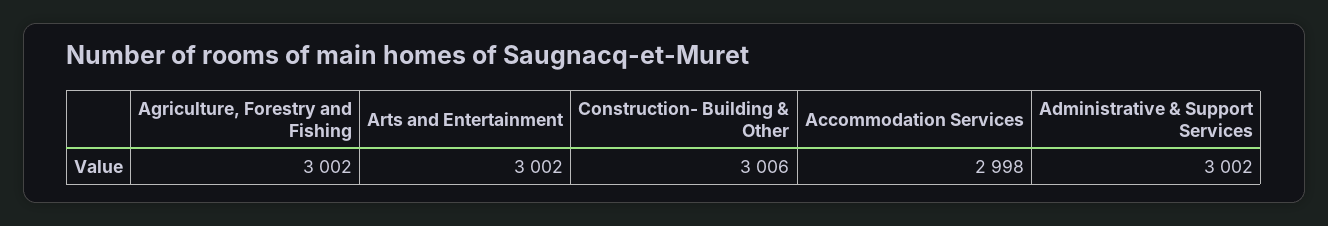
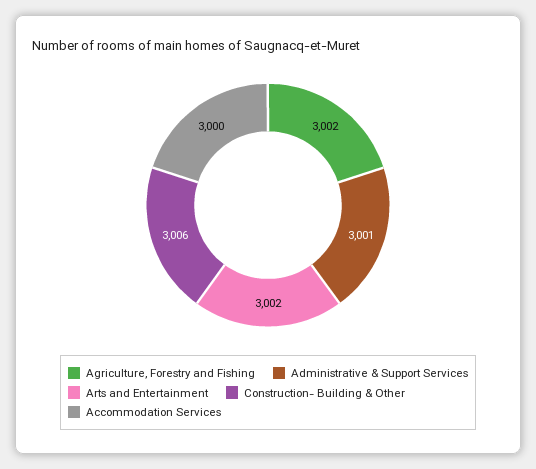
Accommodation Services: 2998 -> 3000
Administrative & Support Services: 3002 -> 3001

